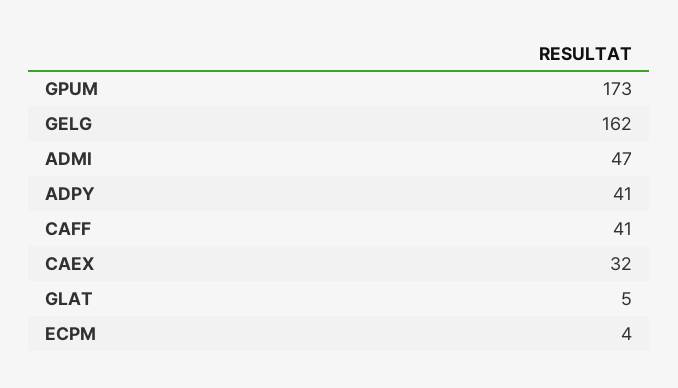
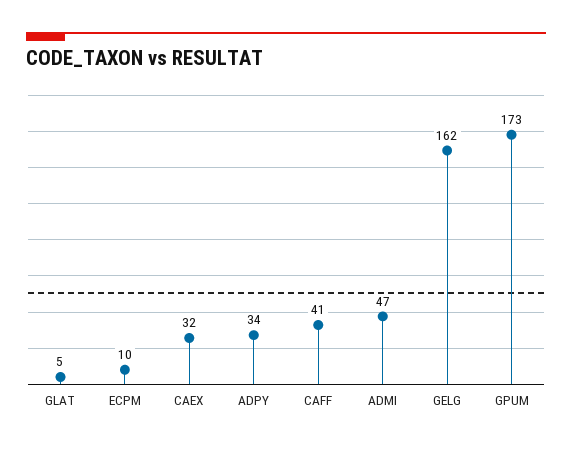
ADPY: 41 -> 34
ECPM: 4 -> 10

